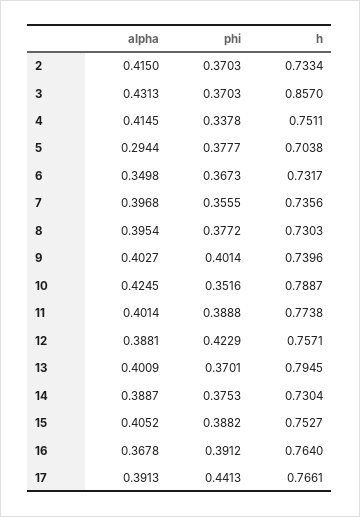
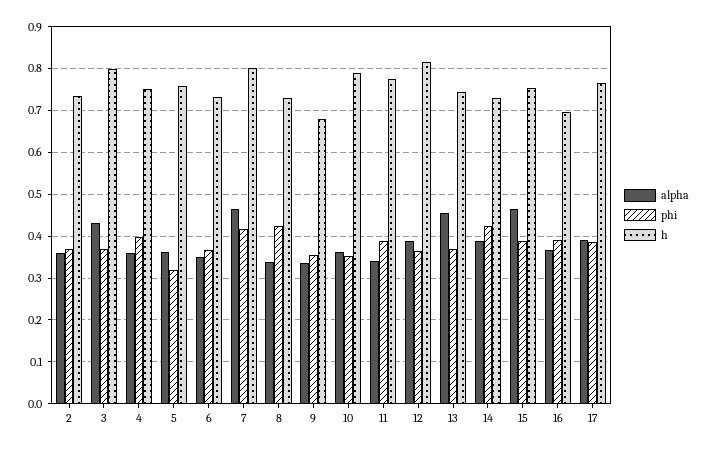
alpha, 2: 0.415 -> 0.36
h, 3: 0.857 -> 0.8
alpha, 4: 0.4145 -> 0.36
phi, 4: 0.3378 -> 0.4
alpha, 5: 0.2944 -> 0.36
phi, 5: 0.3777 -> 0.32
h, 5: 0.7038 -> 0.76
alpha, 7: 0.3968 -> 0.46
phi, 7: 0.3555 -> 0.42
h, 7: 0.7356 -> 0.8
alpha, 8: 0.3954 -> 0.34
phi, 8: 0.3772 -> 0.42
alpha, 9: 0.4027 -> 0.34
phi, 9: 0.4014 -> 0.36
h, 9: 0.7396 -> 0.68
alpha, 10: 0.4245 -> 0.36
alpha, 11: 0.4014 -> 0.34
phi, 12: 0.4229 -> 0.36
h, 12: 0.7571 -> 0.82
alpha, 13: 0.4009 -> 0.46
h, 13: 0.7945 -> 0.74
phi, 14: 0.3753 -> 0.42
alpha, 15: 0.4052 -> 0.46
h, 16: 0.764 -> 0.7
phi, 17: 0.4413 -> 0.38

